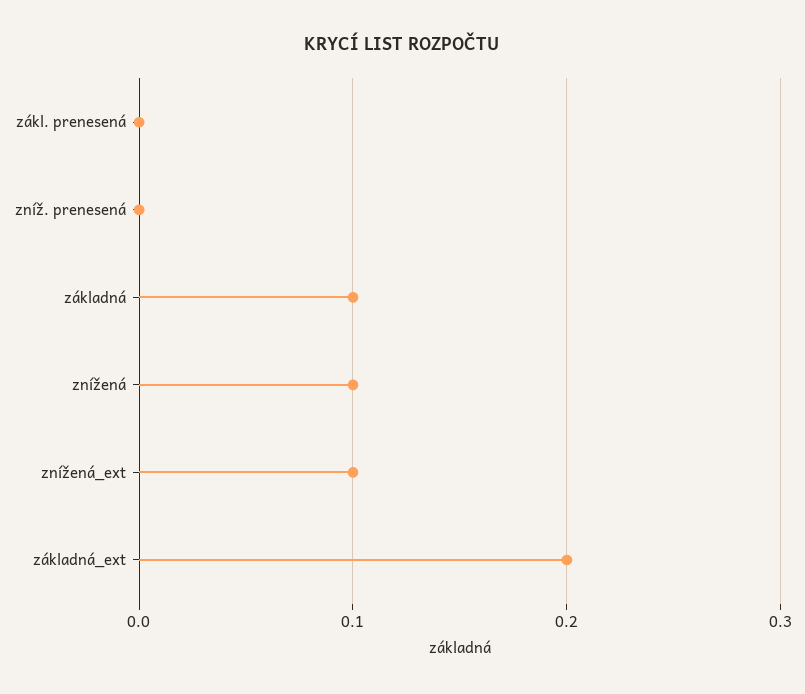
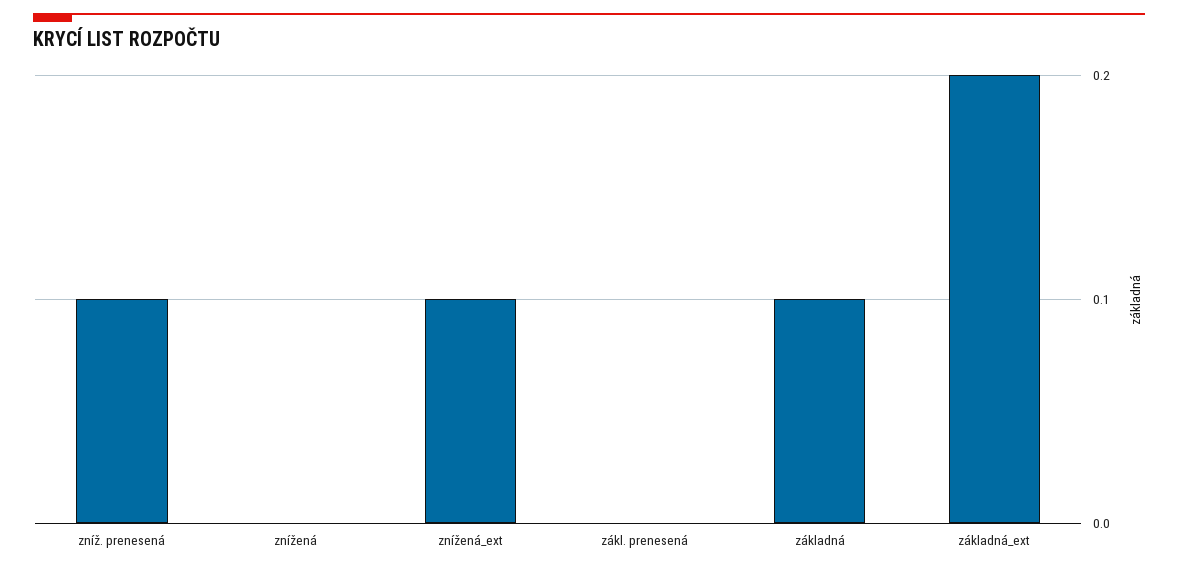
zníž. prenesená: 0 -> 0.1
znížená: 0.1 -> 0

